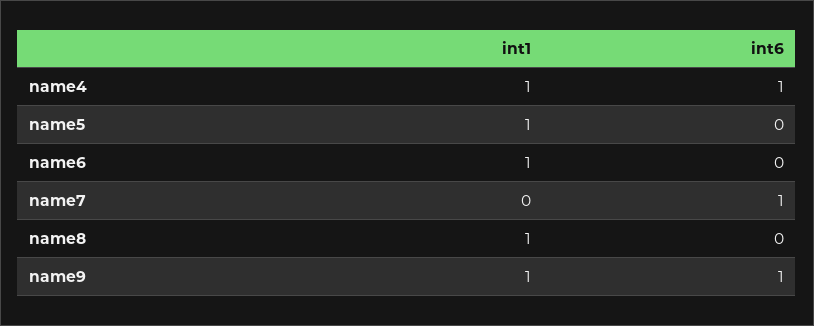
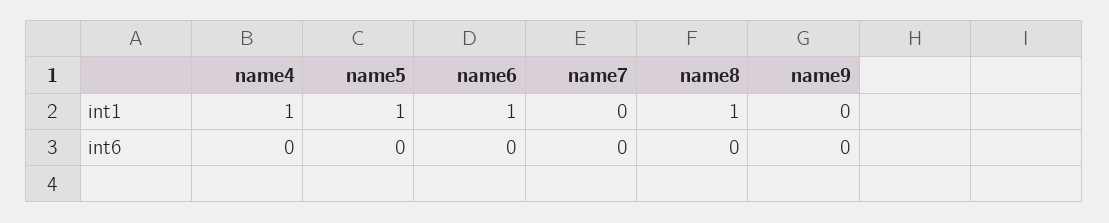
int6, name4: 1 -> 0
int6, name7: 1 -> 0
int1, name9: 1 -> 0
int6, name9: 1 -> 0

